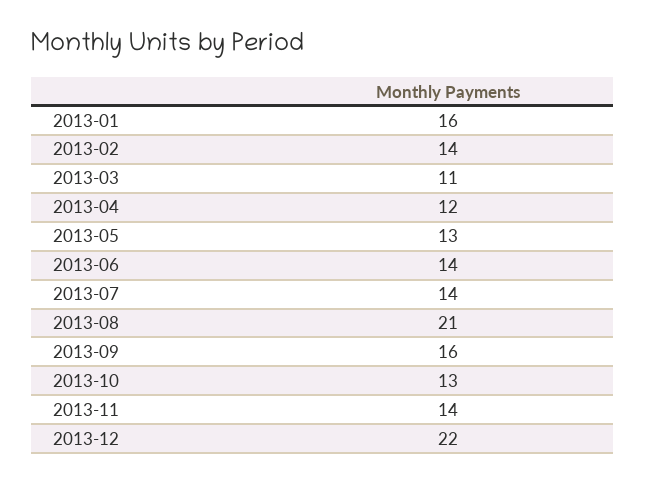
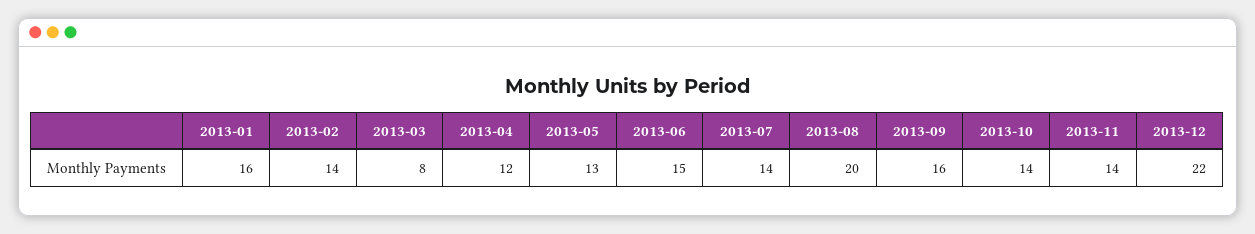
2013-03: 11 -> 8
2013-06: 14 -> 15
2013-08: 21 -> 20
2013-10: 13 -> 14

